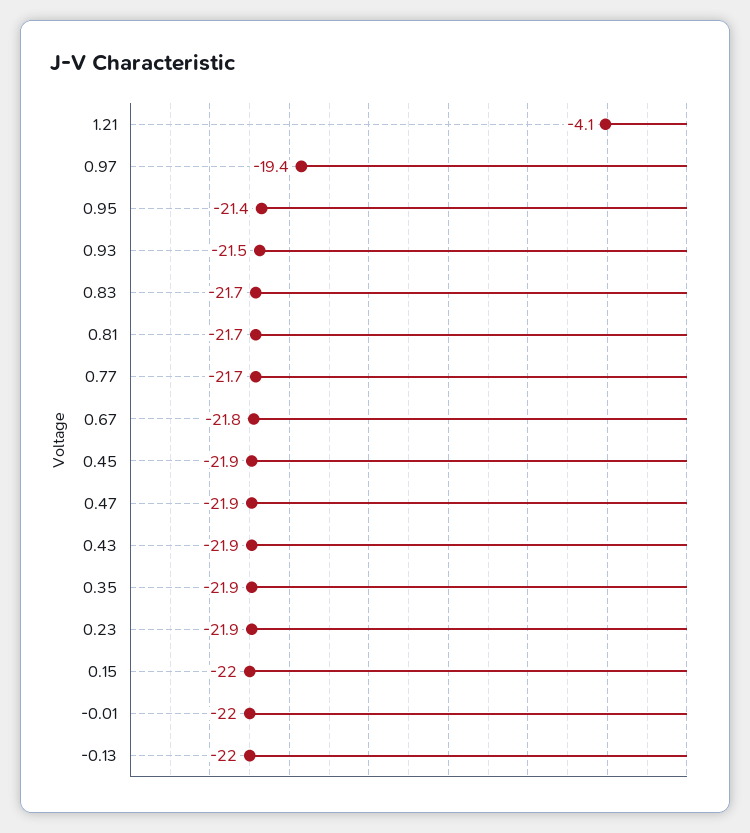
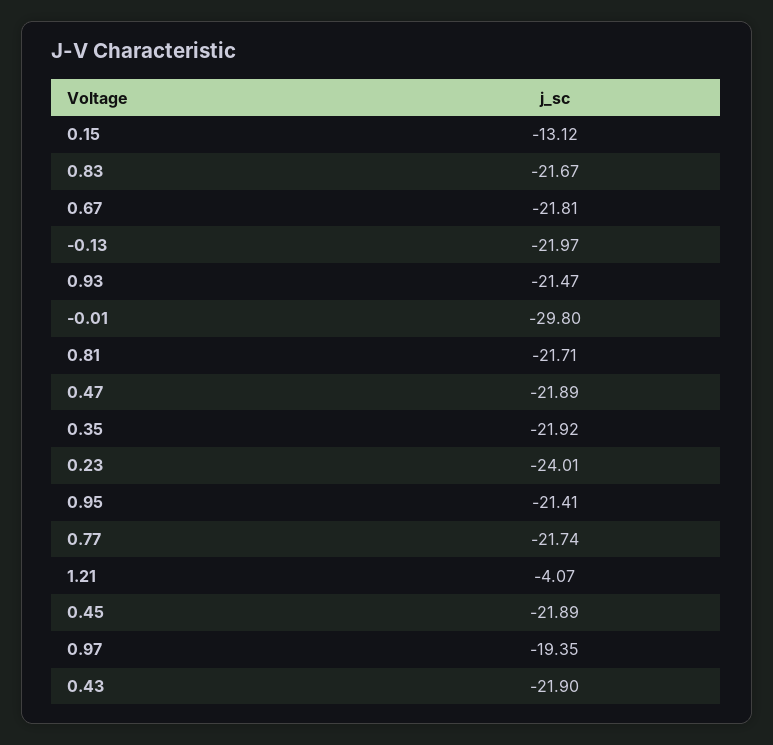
0.23: -21.9 -> -24.01
0.15: -22 -> -13.12
-0.01: -22 -> -29.8

